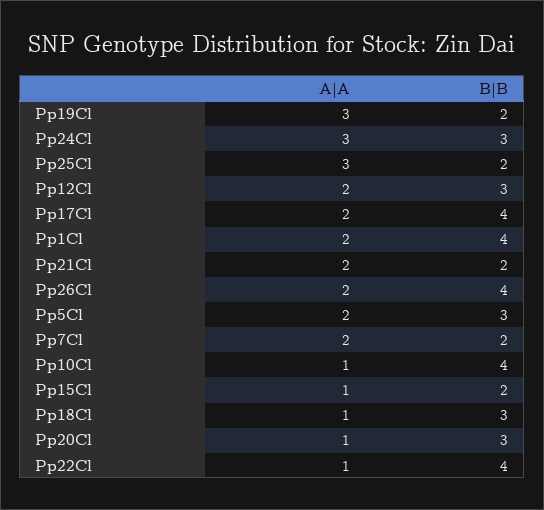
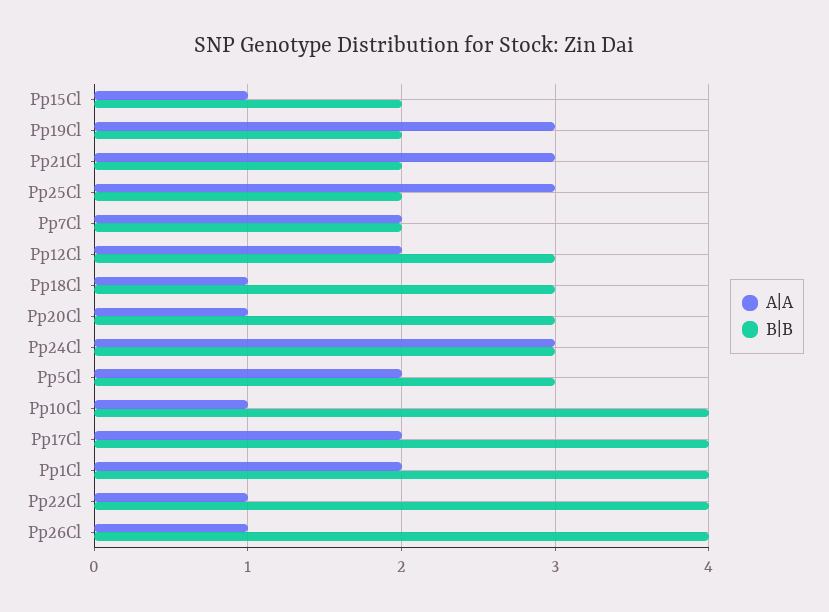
A|A, Pp21Cl: 2 -> 3
A|A, Pp26Cl: 2 -> 1

